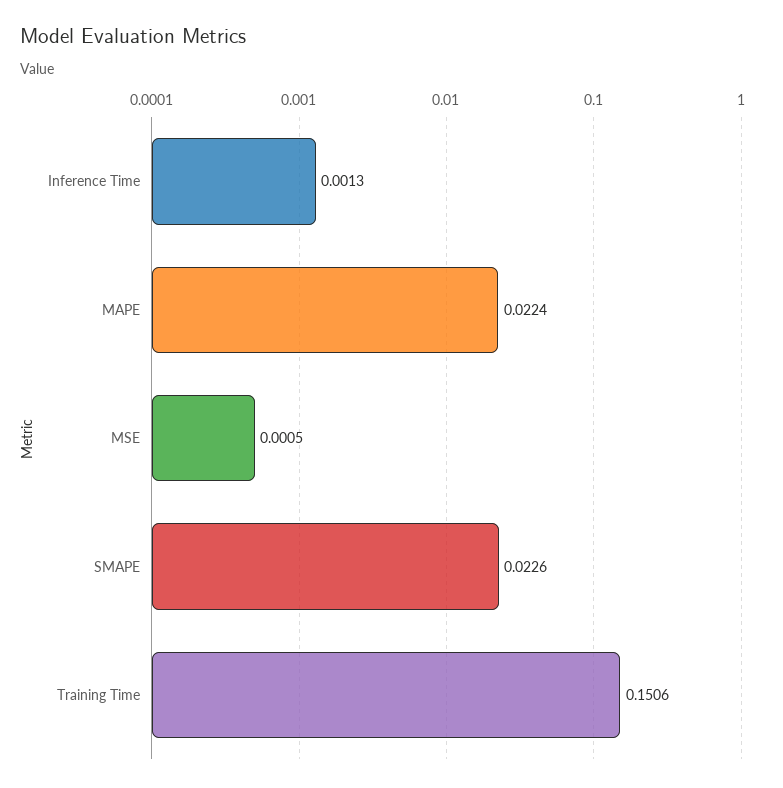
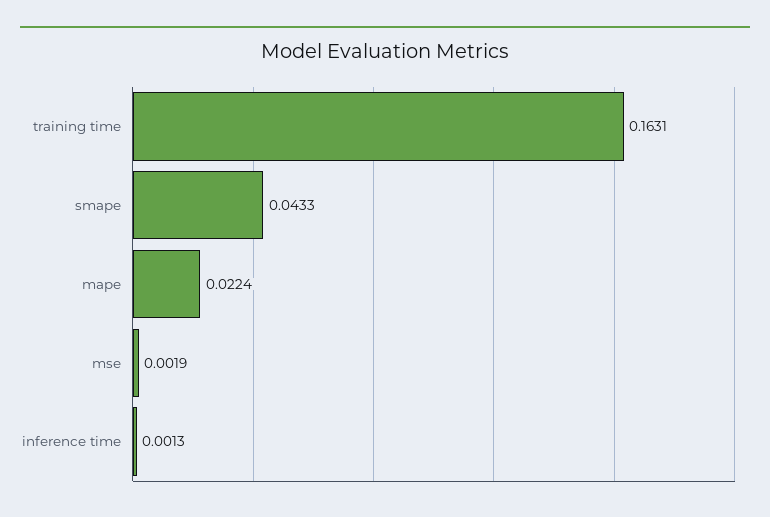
MSE: 0.0005 -> 0.0019
SMAPE: 0.0226 -> 0.0433
Training Time: 0.1506 -> 0.1631

